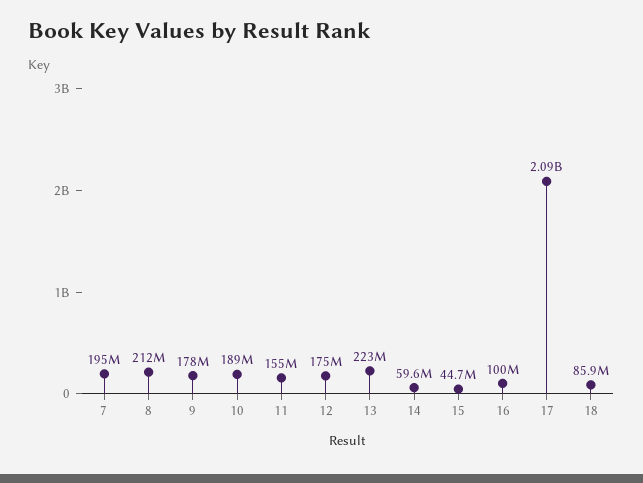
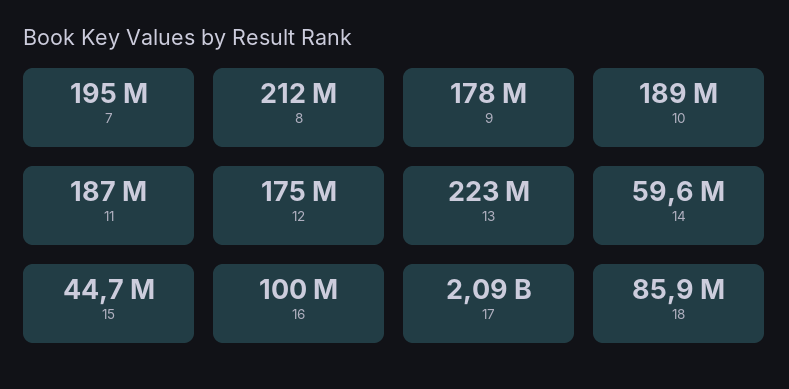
11: 155000000 -> 187000000

